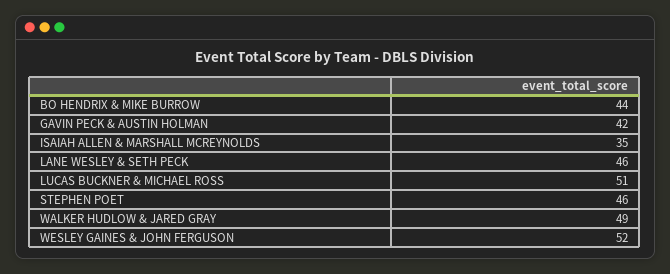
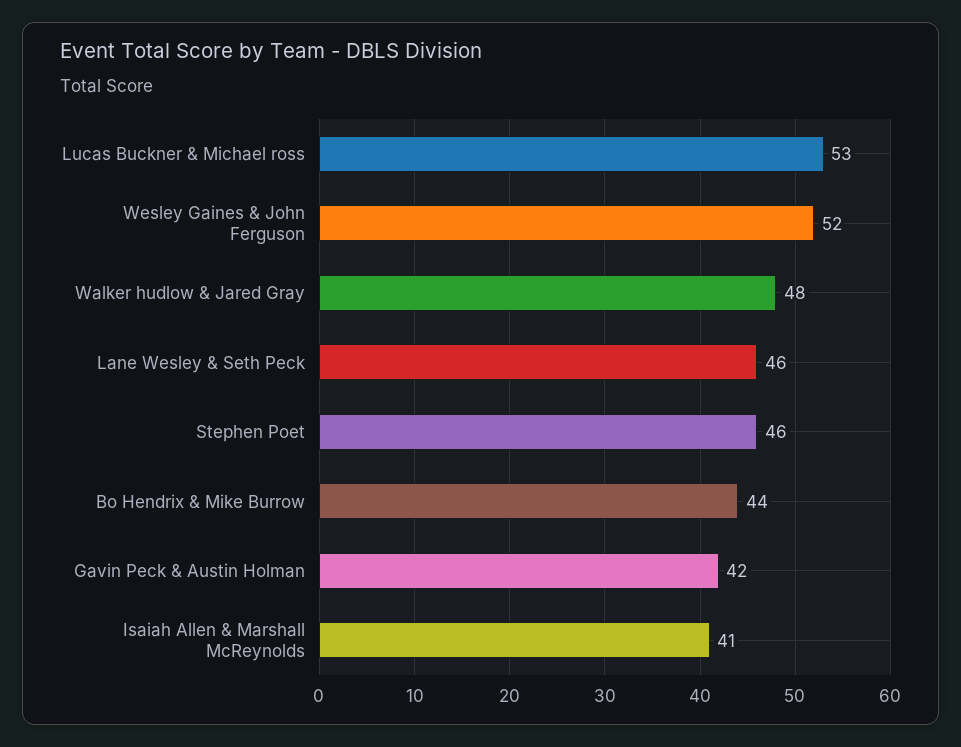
ISAIAH ALLEN & MARSHALL MCREYNOLDS: 35 -> 41
LUCAS BUCKNER & MICHAEL ROSS: 51 -> 53
WALKER HUDLOW & JARED GRAY: 49 -> 48

